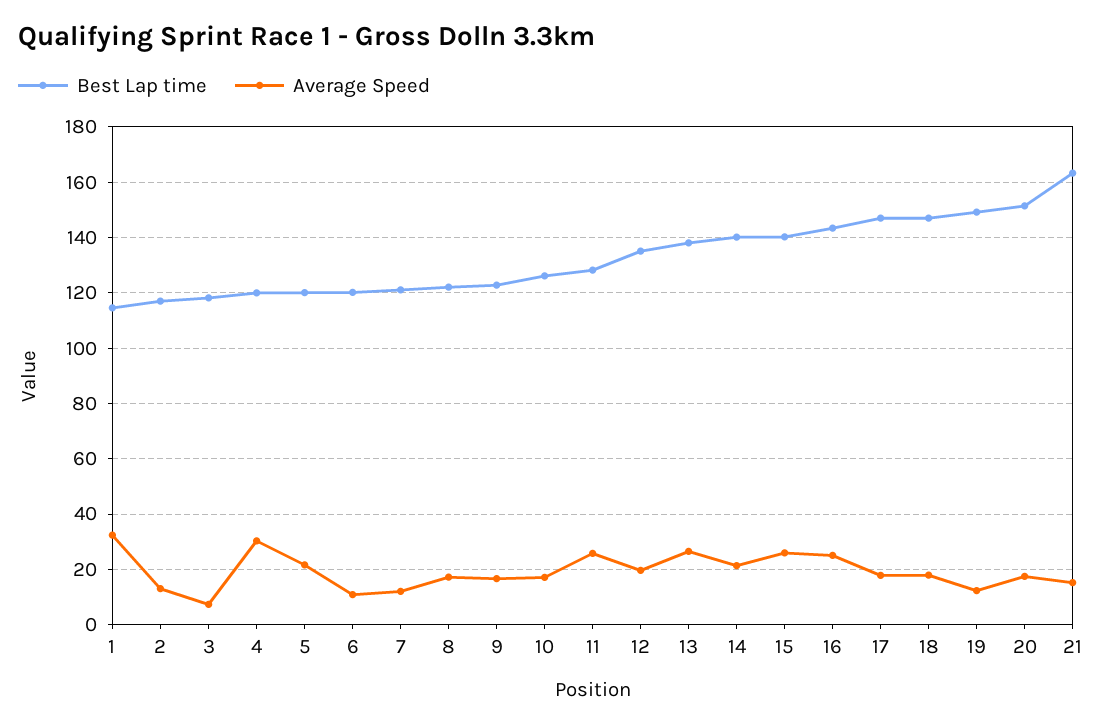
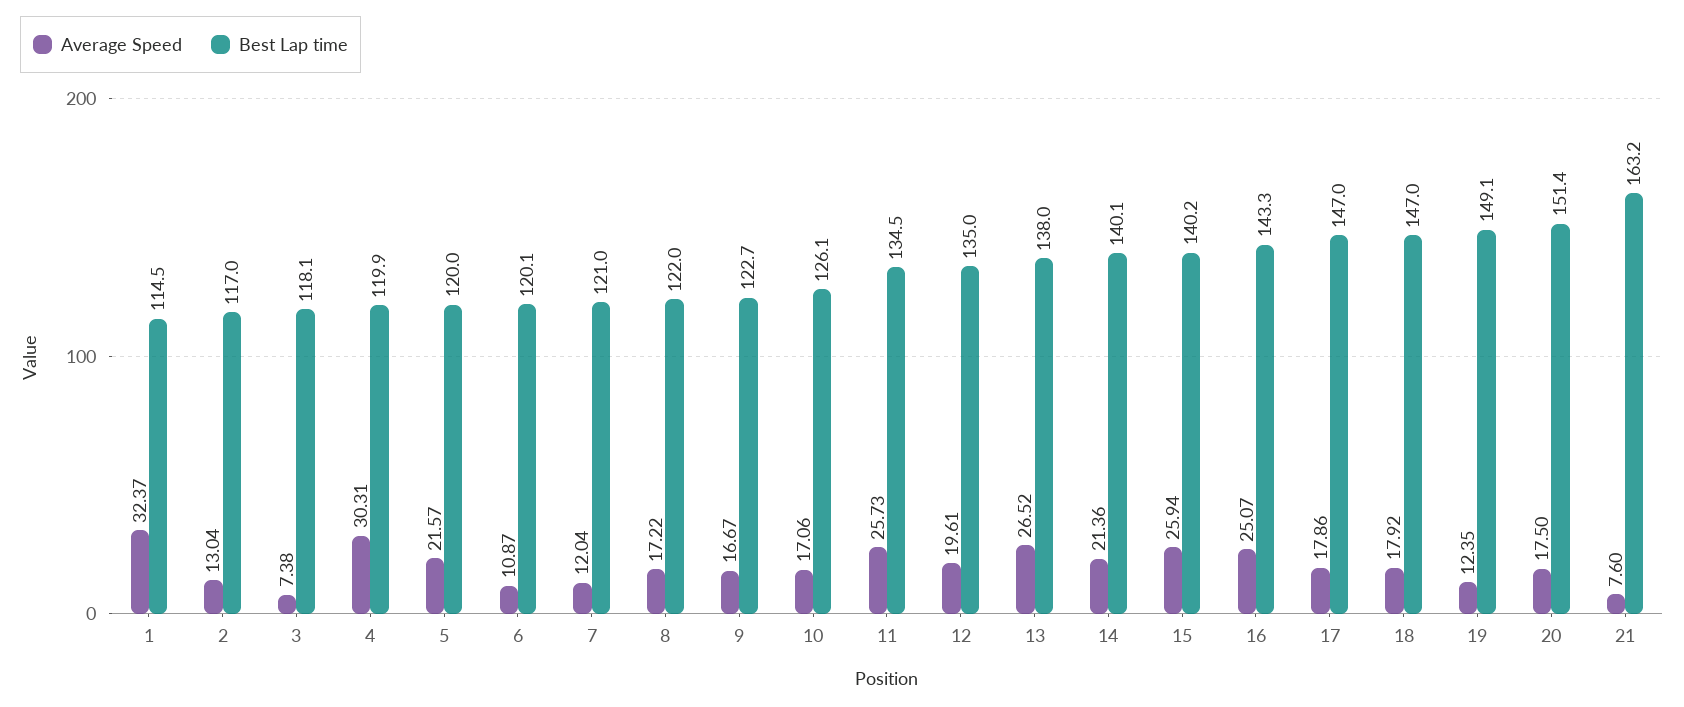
Best Lap time, 11: 127.5 -> 134.5
Average Speed, 21: 15 -> 7.6

